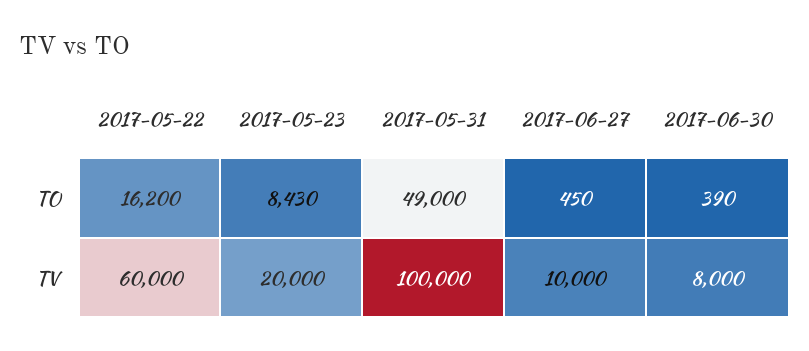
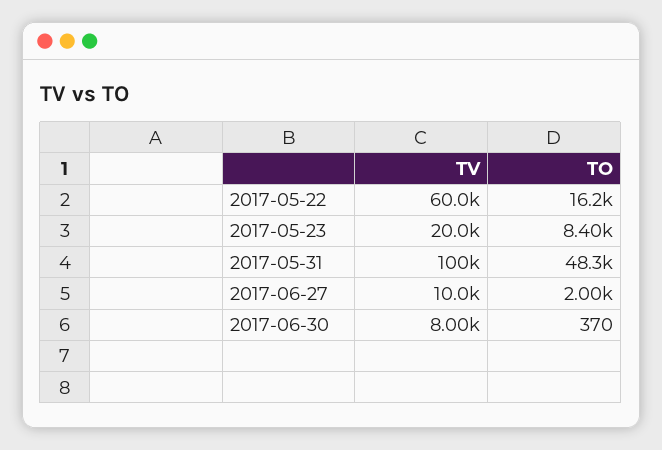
2017-05-23, TO: 8430 -> 8400
2017-05-31, TO: 49000 -> 48300
2017-06-27, TO: 450 -> 2000
2017-06-30, TO: 390 -> 370

